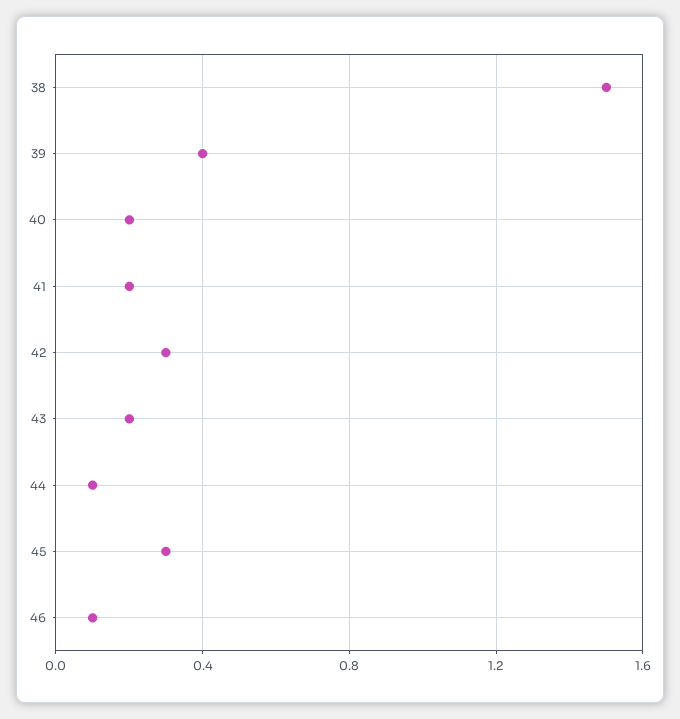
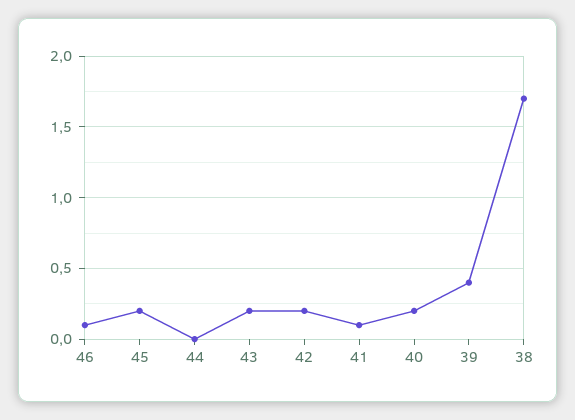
38: 1.5 -> 1.7
41: 0.2 -> 0.1
42: 0.3 -> 0.2
44: 0.1 -> 0
45: 0.3 -> 0.2

